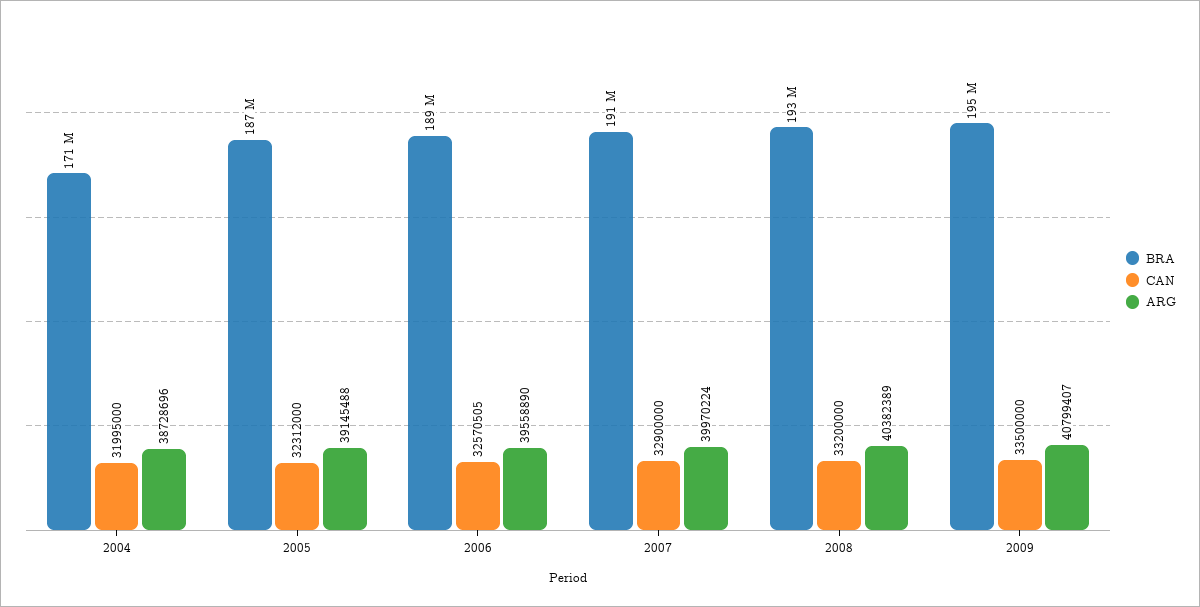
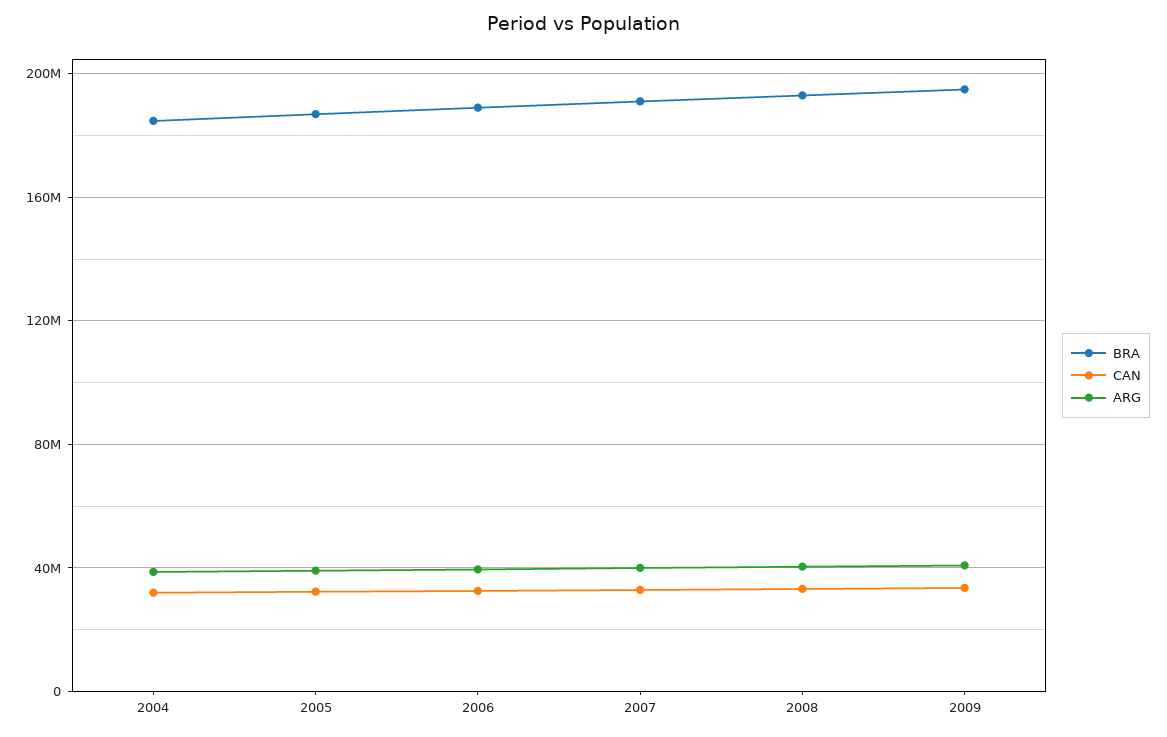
BRA, 2004: 171000000 -> 185000000

